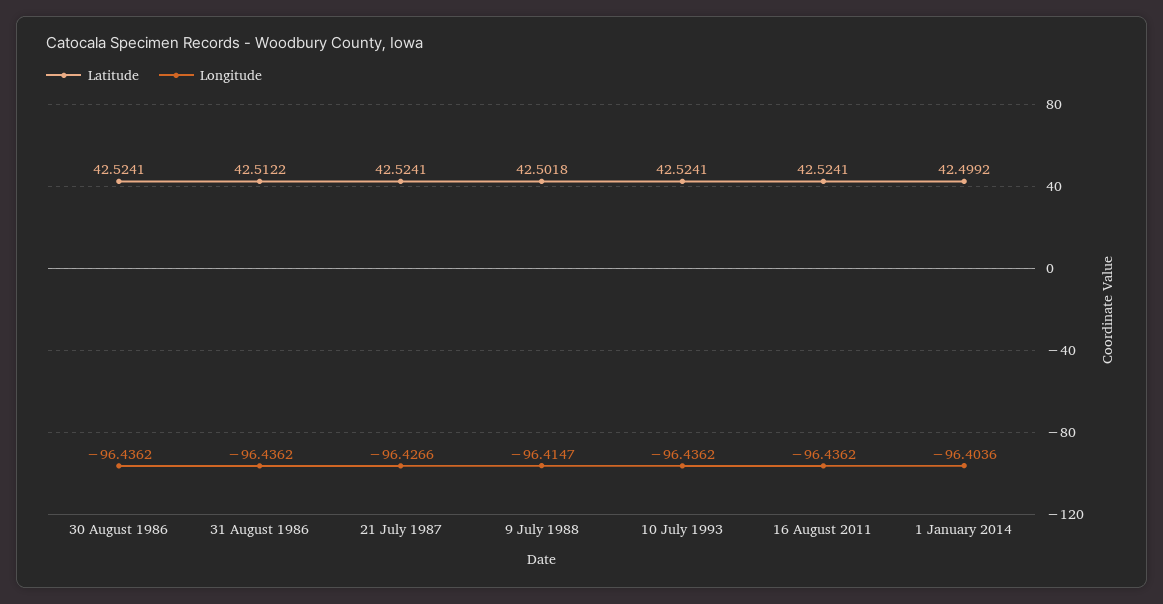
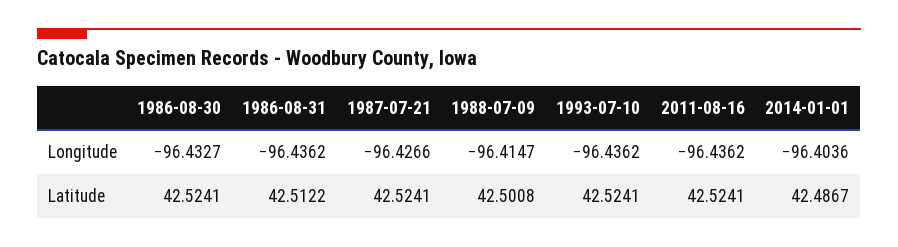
Longitude, 30 August 1986: -96.4362 -> -96.4327
Latitude, 9 July 1988: 42.5018 -> 42.5008
Latitude, 1 January 2014: 42.4992 -> 42.4867

